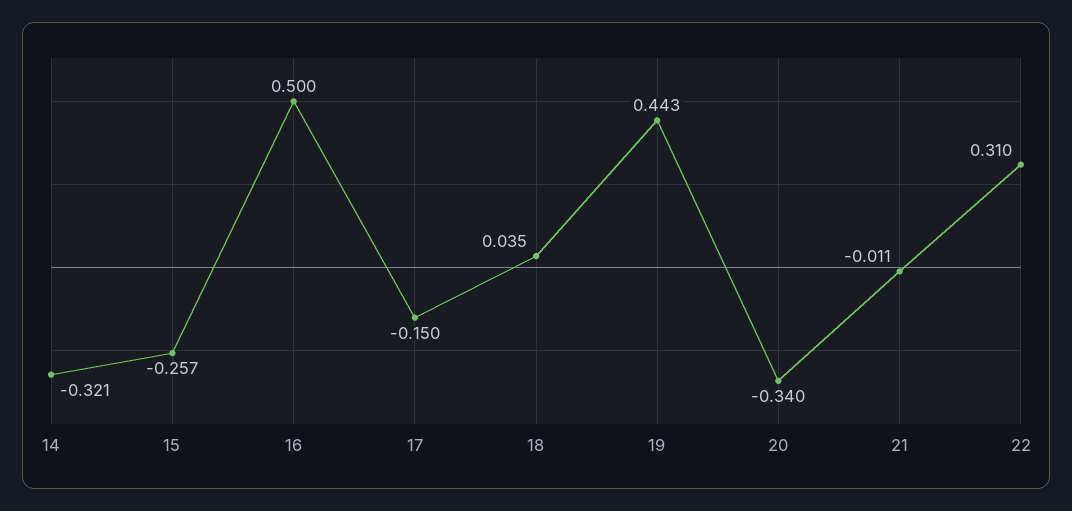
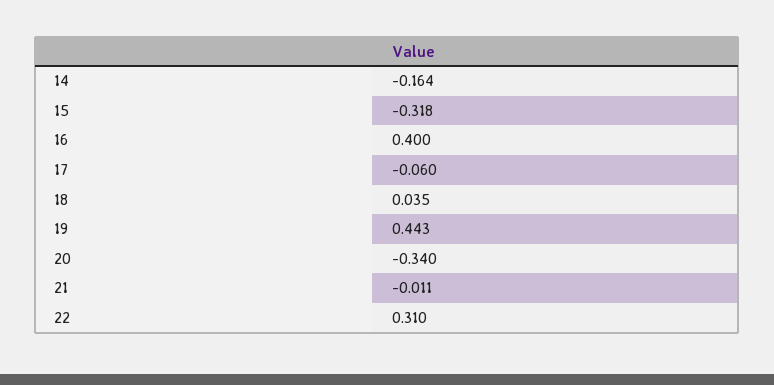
14: -0.321 -> -0.164
15: -0.257 -> -0.318
16: 0.5 -> 0.4
17: -0.15 -> -0.06

